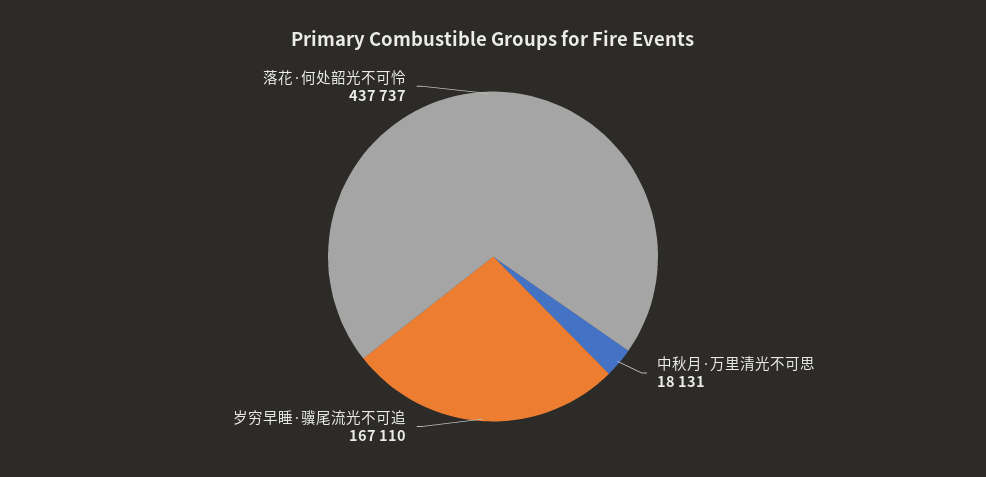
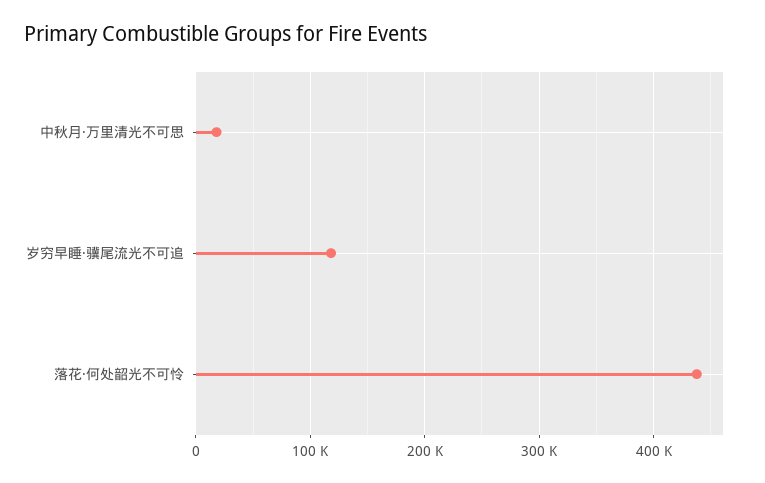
岁穷早睡·骥尾流光不可追: 167110 -> 120000

